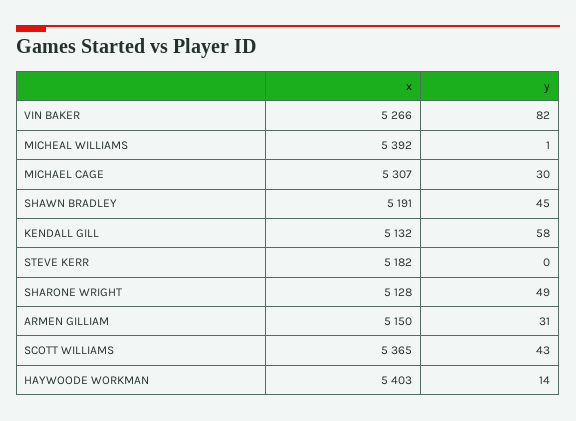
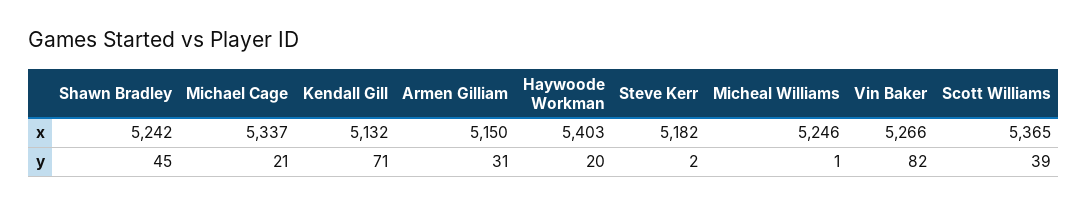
x, MICHEAL WILLIAMS: 5392 -> 5246
x, MICHAEL CAGE: 5307 -> 5337
y, MICHAEL CAGE: 30 -> 21
x, SHAWN BRADLEY: 5191 -> 5242
y, KENDALL GILL: 58 -> 71
y, STEVE KERR: 0 -> 2
x, SHARONE WRIGHT: 5128 -> none
y, SHARONE WRIGHT: 49 -> none
y, SCOTT WILLIAMS: 43 -> 39
y, HAYWOODE WORKMAN: 14 -> 20

